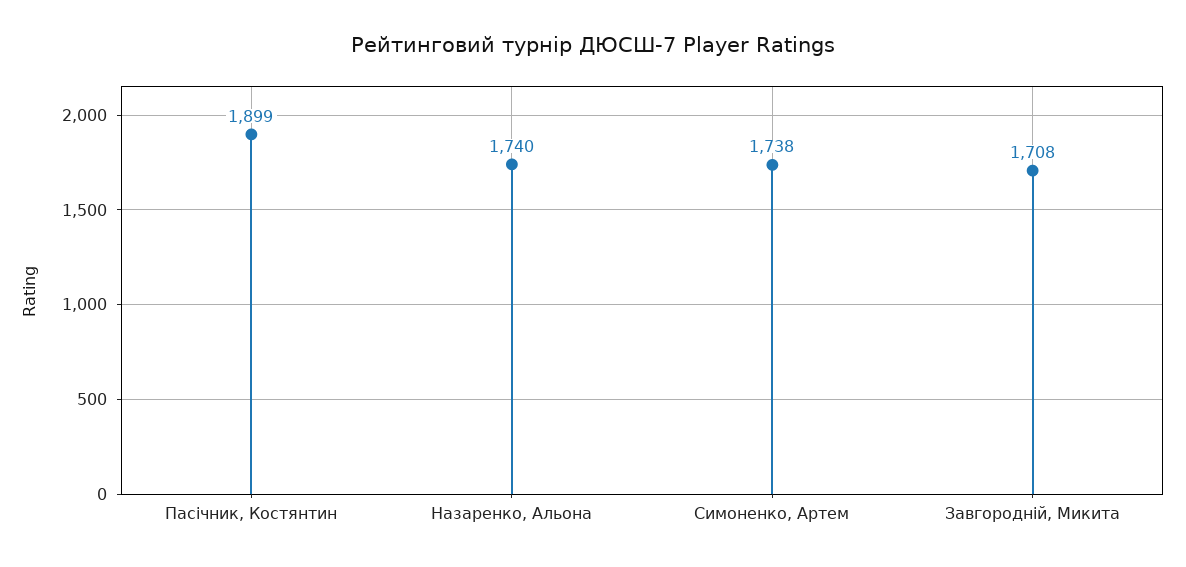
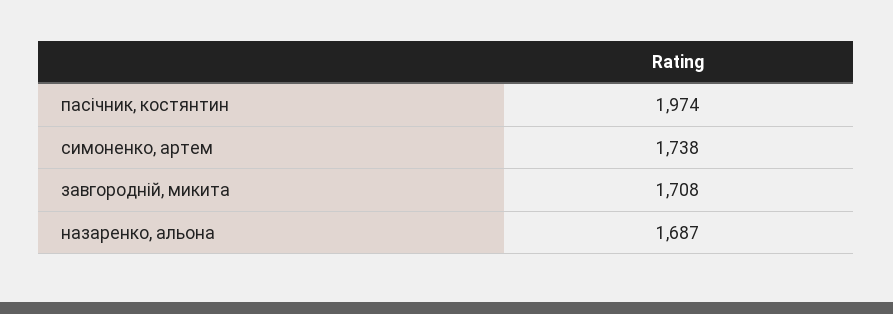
Пасічник, Костянтин: 1899 -> 1974
Назаренко, Альона: 1740 -> 1687

